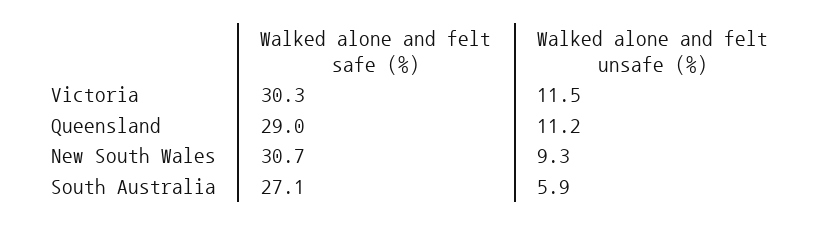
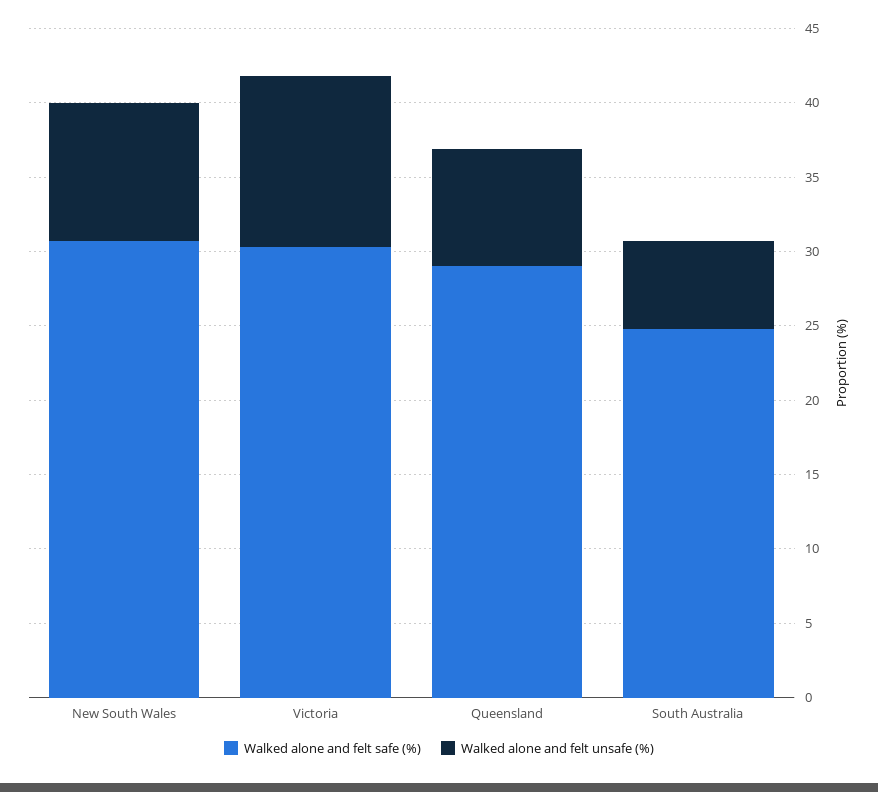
Walked alone and felt unsafe (%), Queensland: 11.2 -> 8
Walked alone and felt safe (%), South Australia: 27.1 -> 25

